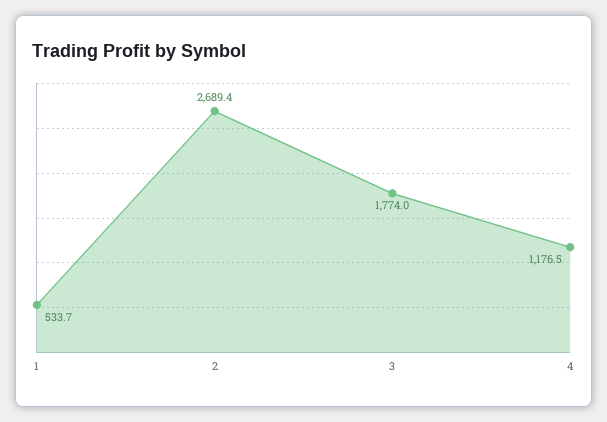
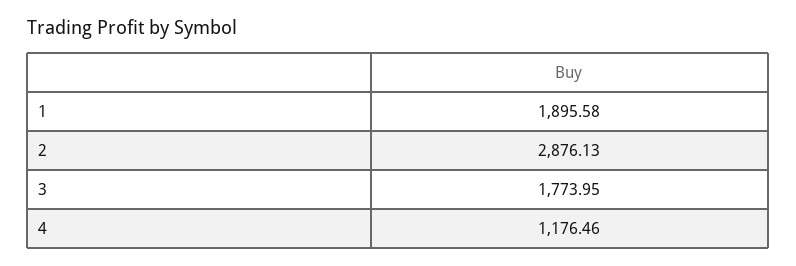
1: 533.7 -> 1895.58
2: 2689.4 -> 2876.13

